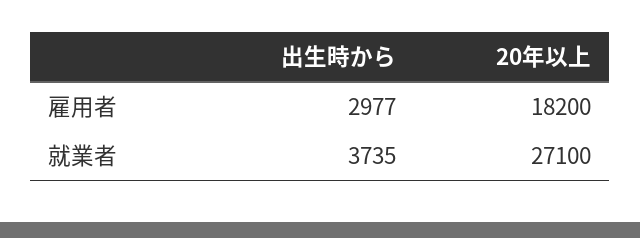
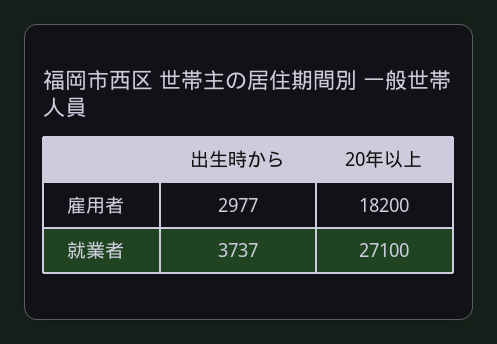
出生時から, 就業者: 3735 -> 3737

